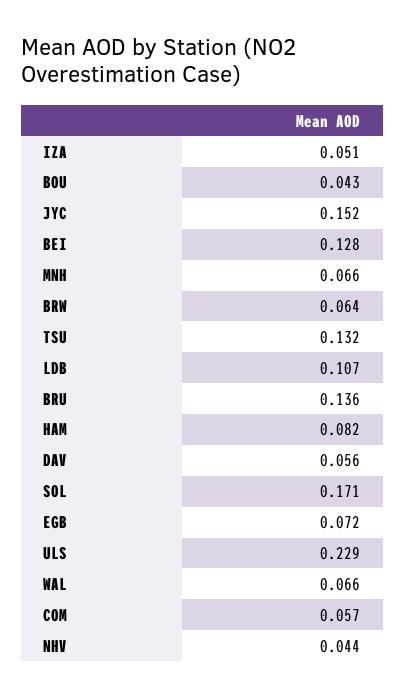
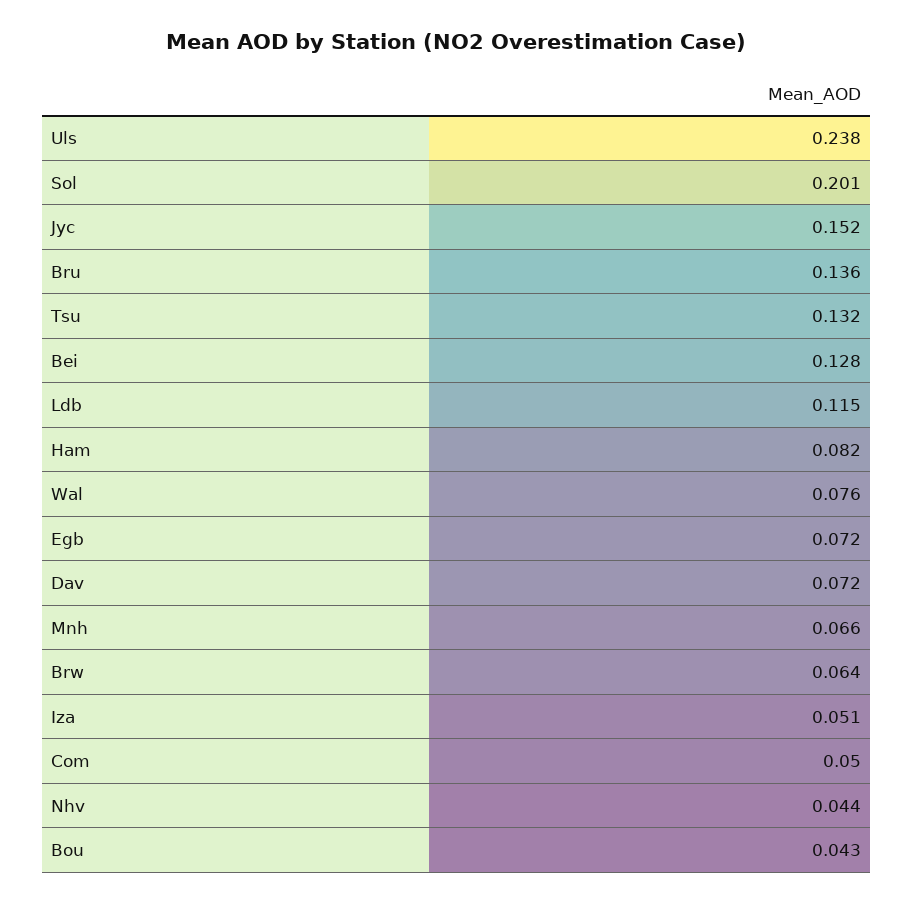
LDB: 0.107 -> 0.115
DAV: 0.056 -> 0.072
SOL: 0.171 -> 0.201
ULS: 0.229 -> 0.238
WAL: 0.066 -> 0.076
COM: 0.057 -> 0.05

